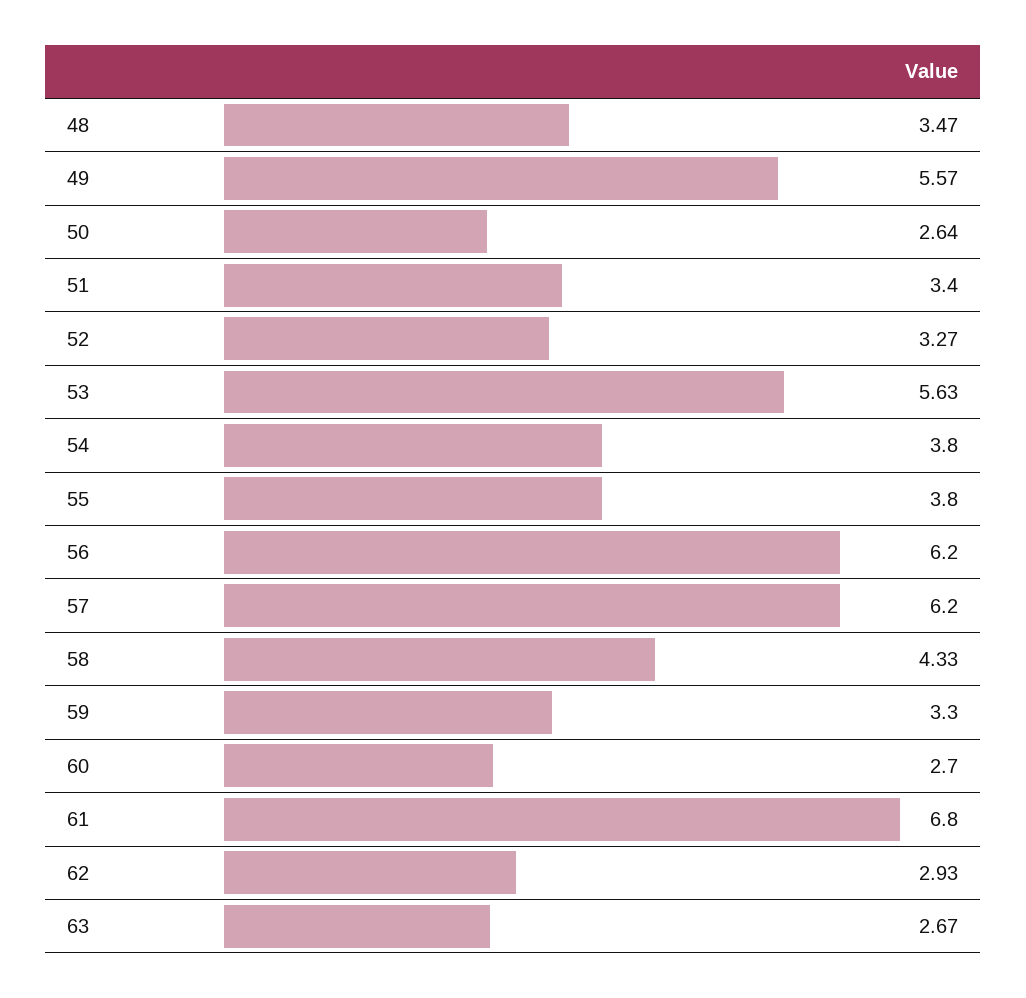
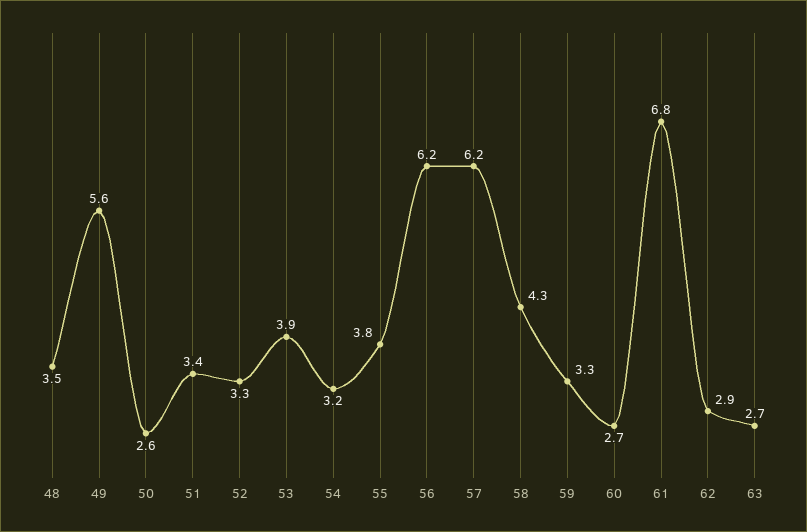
53: 5.63 -> 3.9
54: 3.8 -> 3.2

